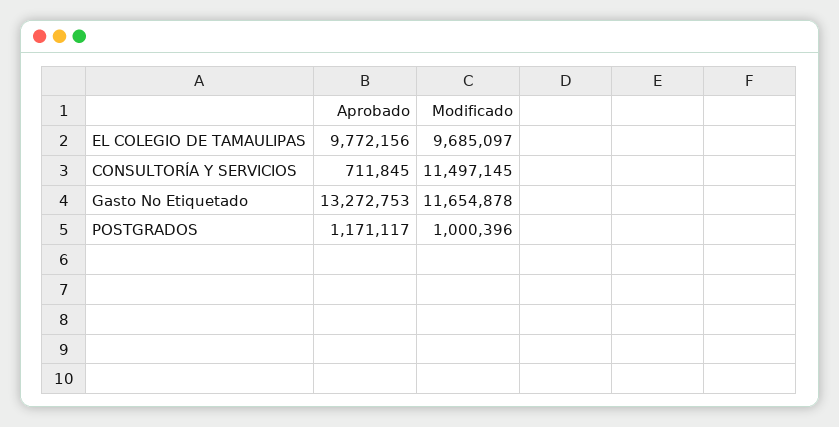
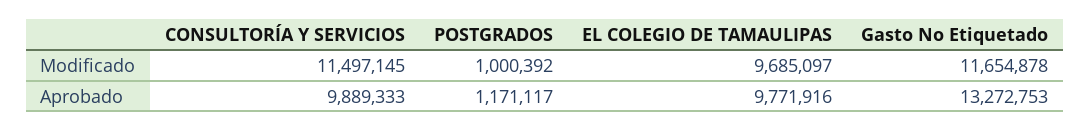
Aprobado, EL COLEGIO DE TAMAULIPAS: 9772156 -> 9771916
Aprobado, CONSULTORÍA Y SERVICIOS: 711845 -> 9889333
Modificado, POSTGRADOS: 1000396 -> 1000392

